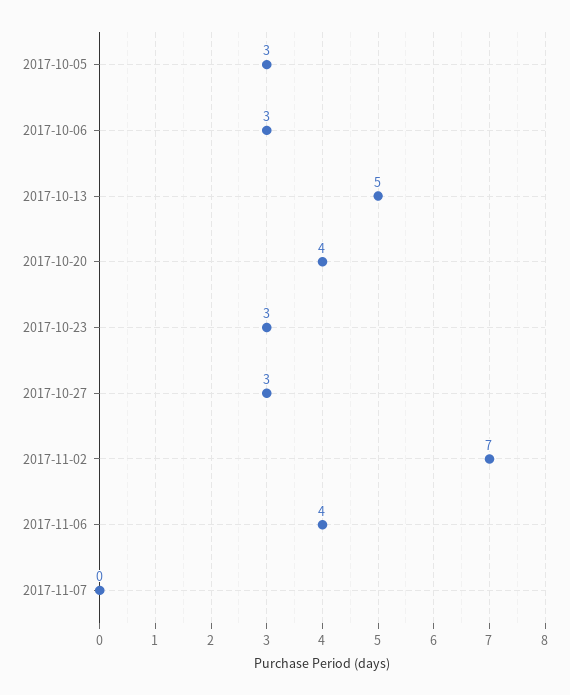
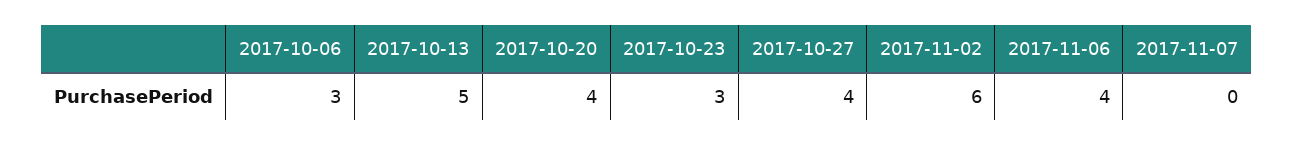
2017-10-05: 3 -> none
2017-10-27: 3 -> 4
2017-11-02: 7 -> 6

